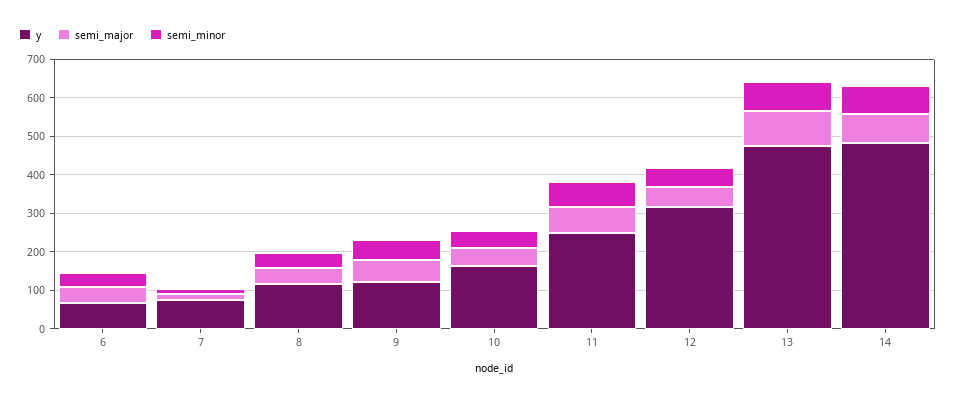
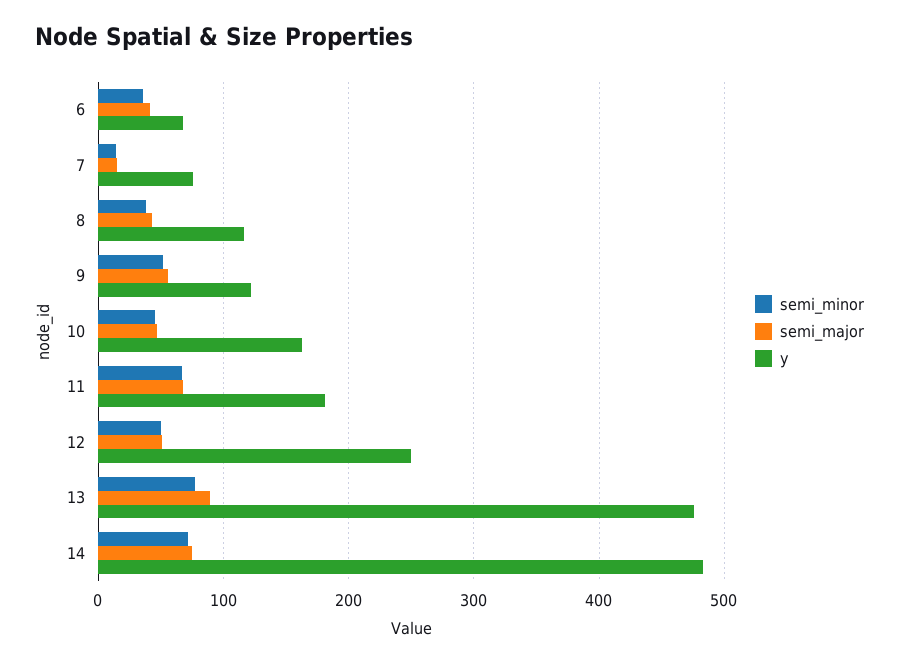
y, 11: 250 -> 180
y, 12: 325 -> 250

